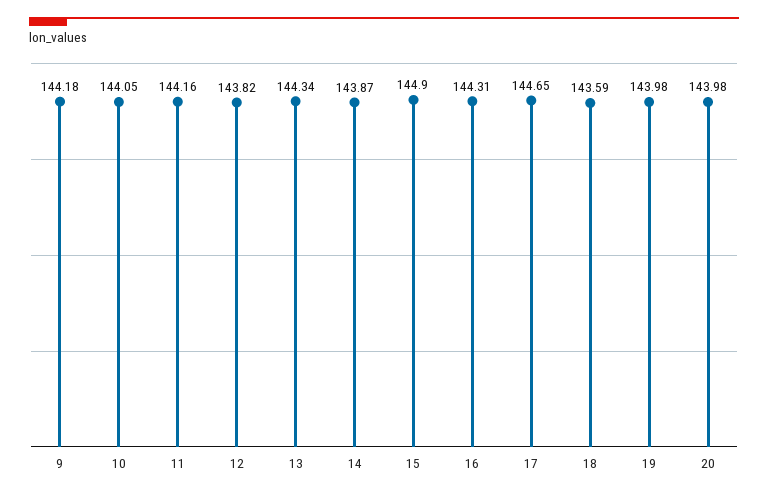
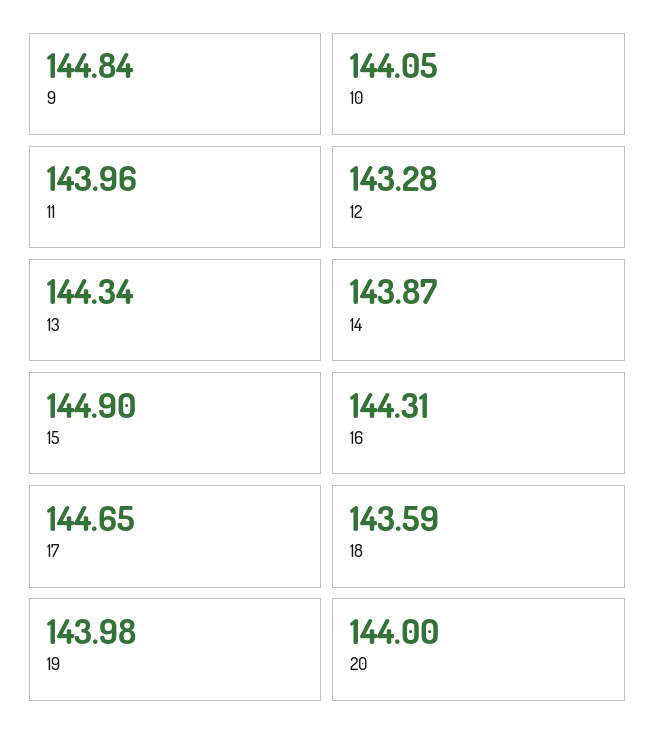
9: 144.18 -> 144.84
11: 144.16 -> 143.96
12: 143.82 -> 143.28
20: 143.98 -> 144

